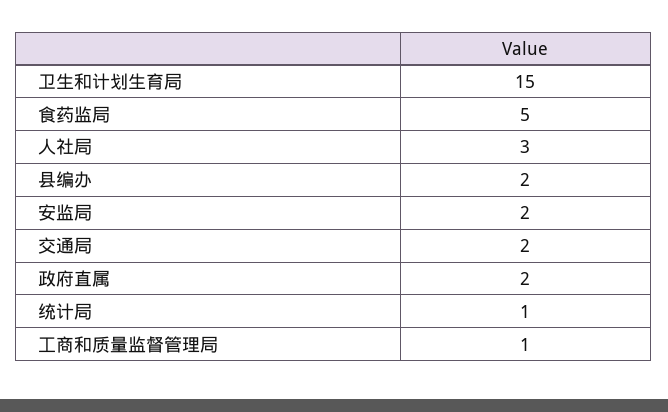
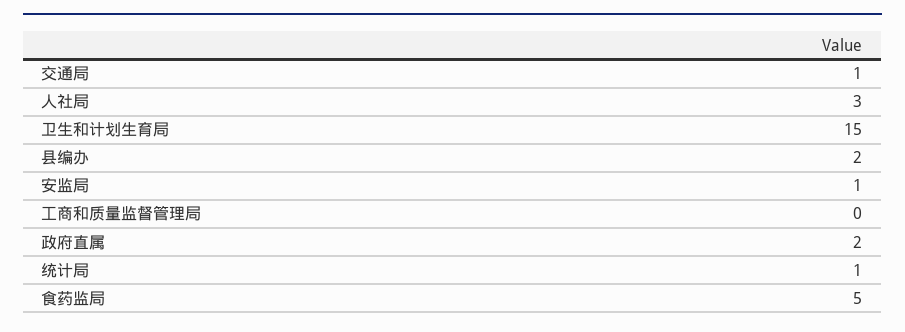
安监局: 2 -> 1
交通局: 2 -> 1
工商和质量监督管理局: 1 -> 0

